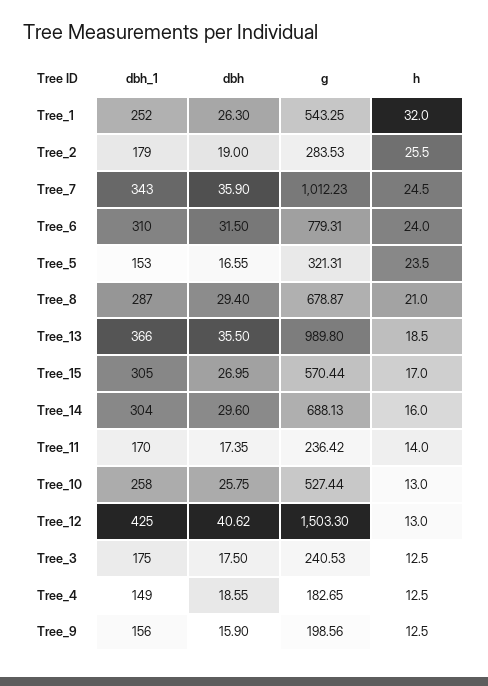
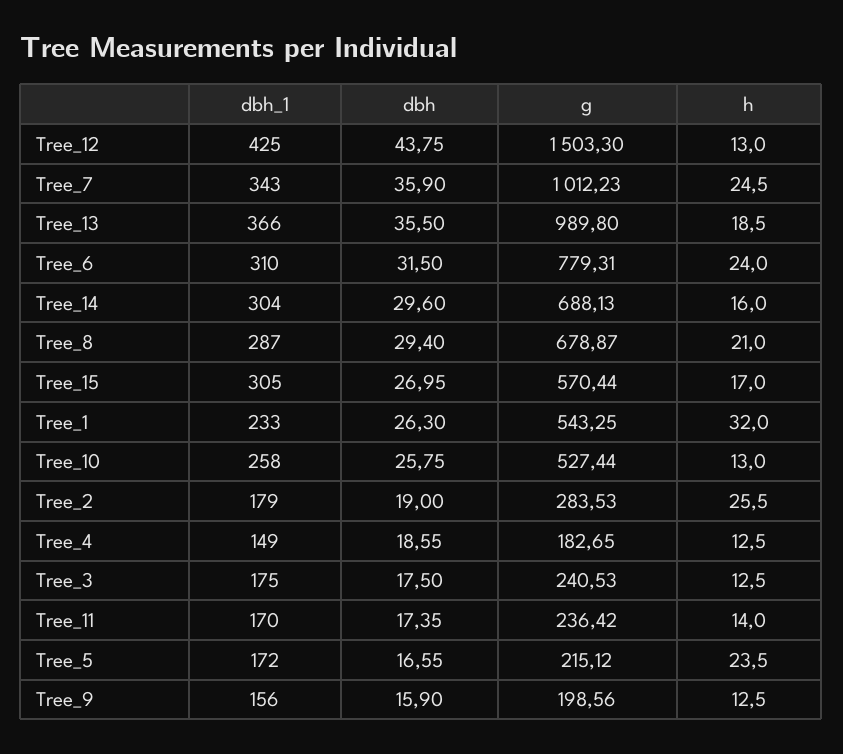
dbh_1, Tree_1: 252 -> 233
dbh_1, Tree_5: 153 -> 172
g, Tree_5: 321.31 -> 215.12
dbh, Tree_12: 40.62 -> 43.75

